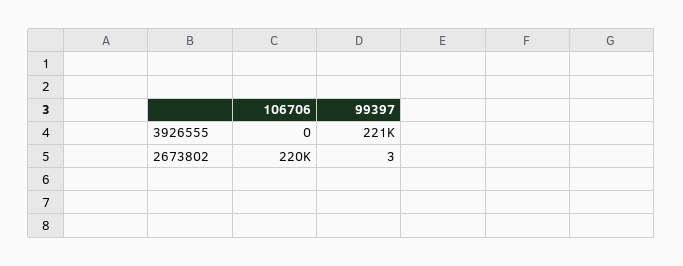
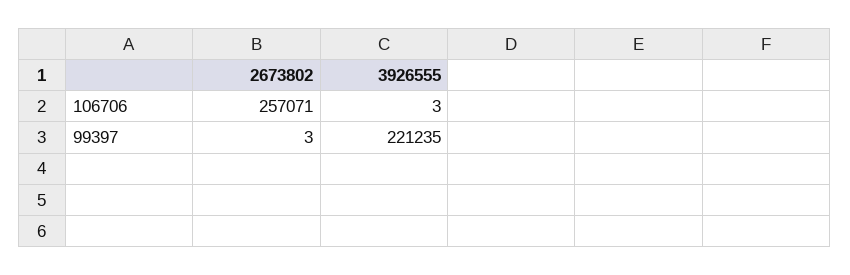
106706, 3926555: 0 -> 3
106706, 2673802: 220000 -> 257071

